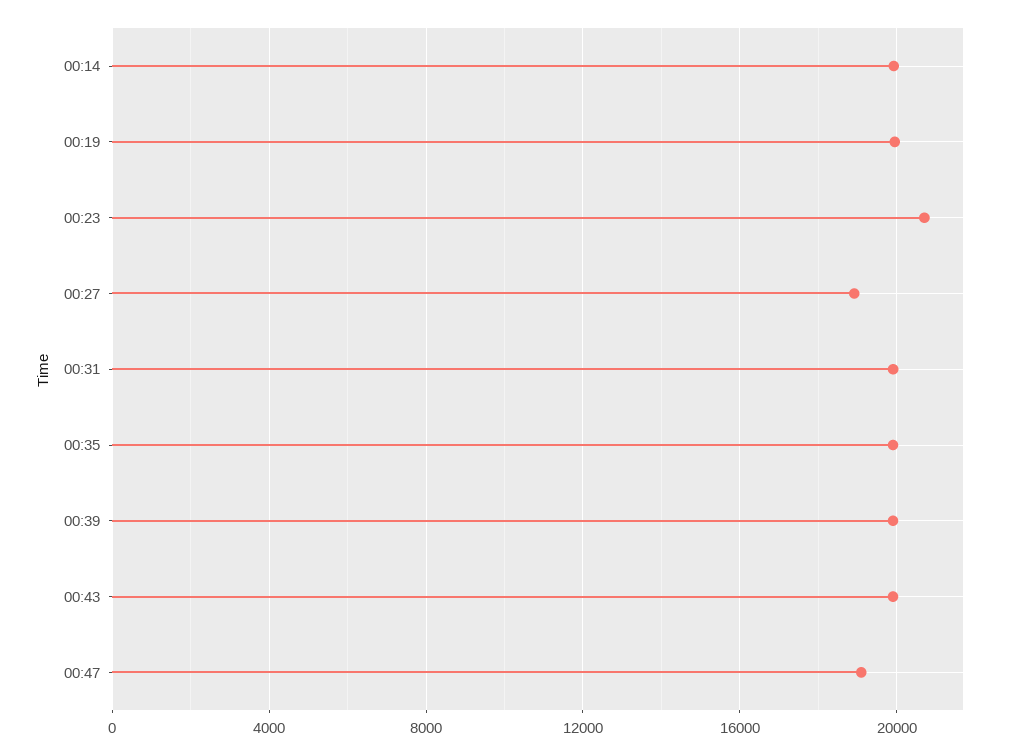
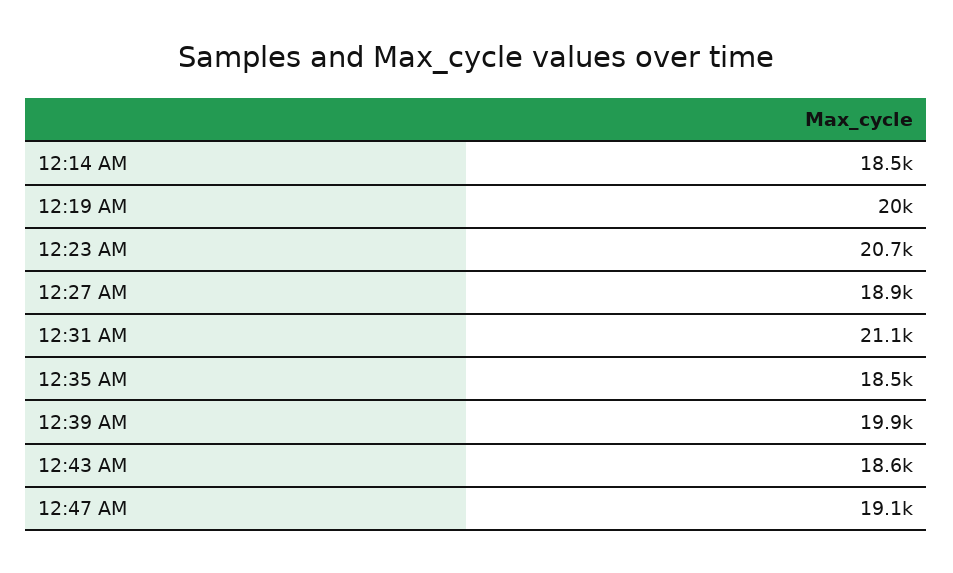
00:14: 20000 -> 18500
00:31: 20000 -> 21100
00:35: 20000 -> 18500
00:43: 20000 -> 18600

